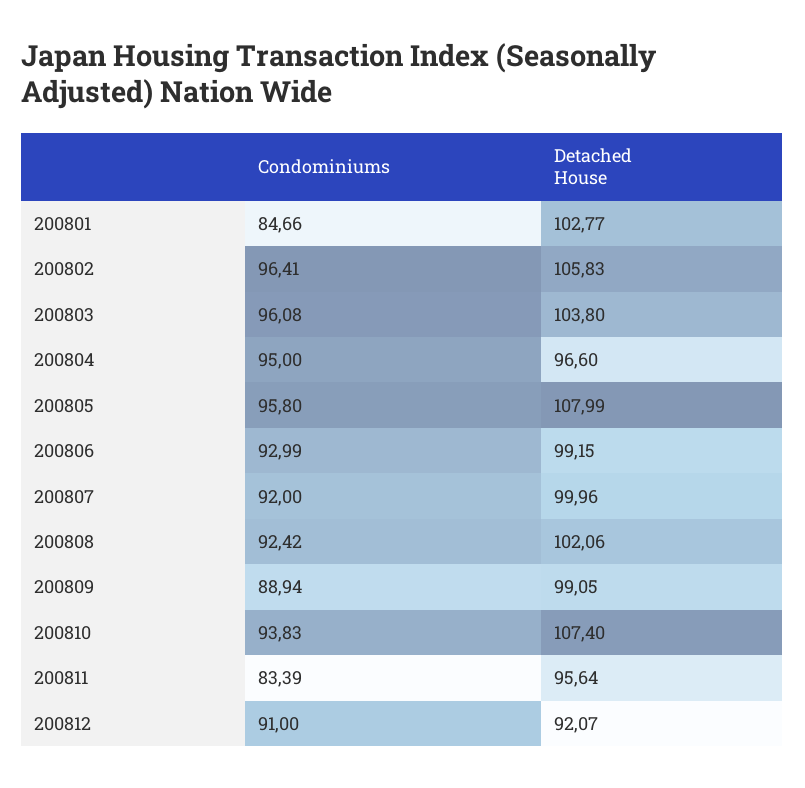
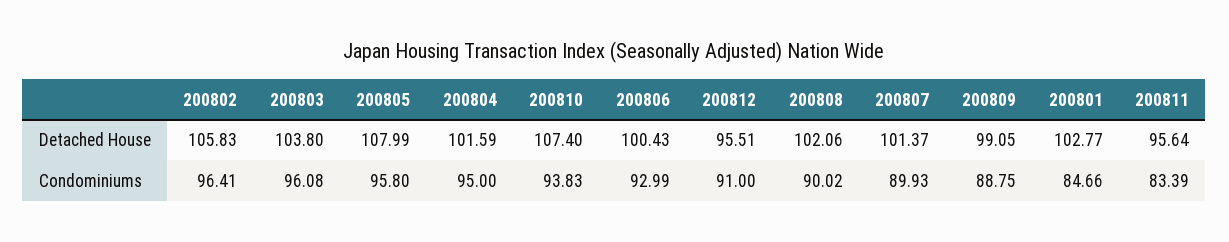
Detached House, 200804: 96.6 -> 101.59
Detached House, 200806: 99.15 -> 100.43
Condominiums, 200807: 92 -> 89.93
Detached House, 200807: 99.96 -> 101.37
Condominiums, 200808: 92.42 -> 90.02
Condominiums, 200809: 88.94 -> 88.75
Detached House, 200812: 92.07 -> 95.51

